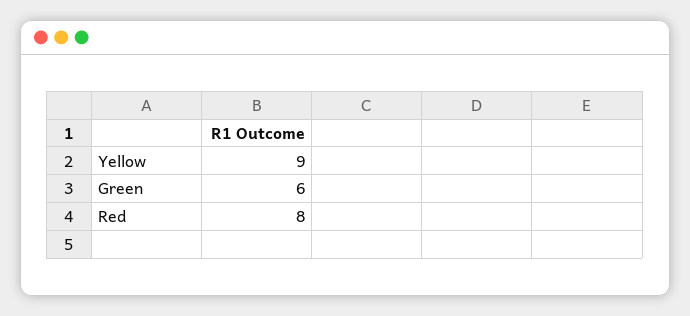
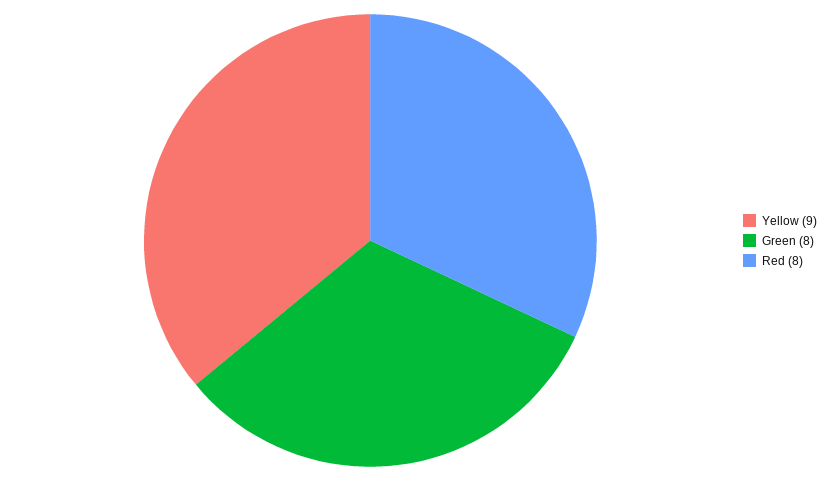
Green: 6 -> 8

